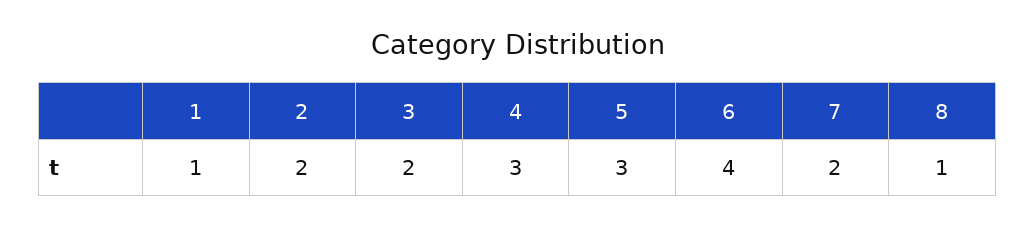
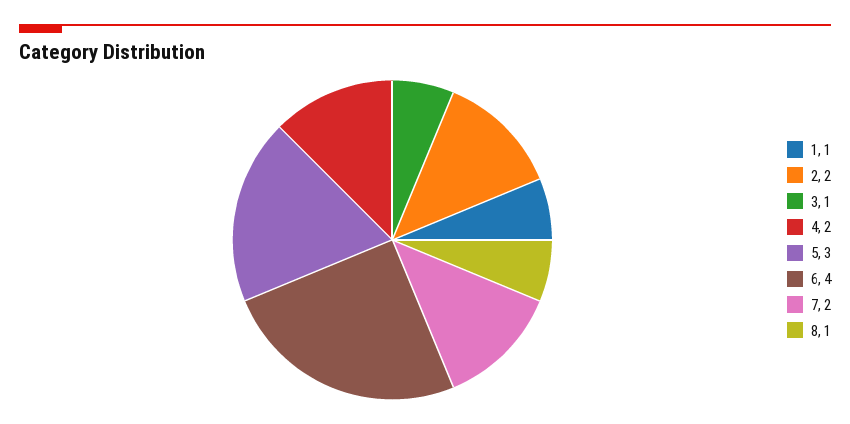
3: 2 -> 1
4: 3 -> 2

